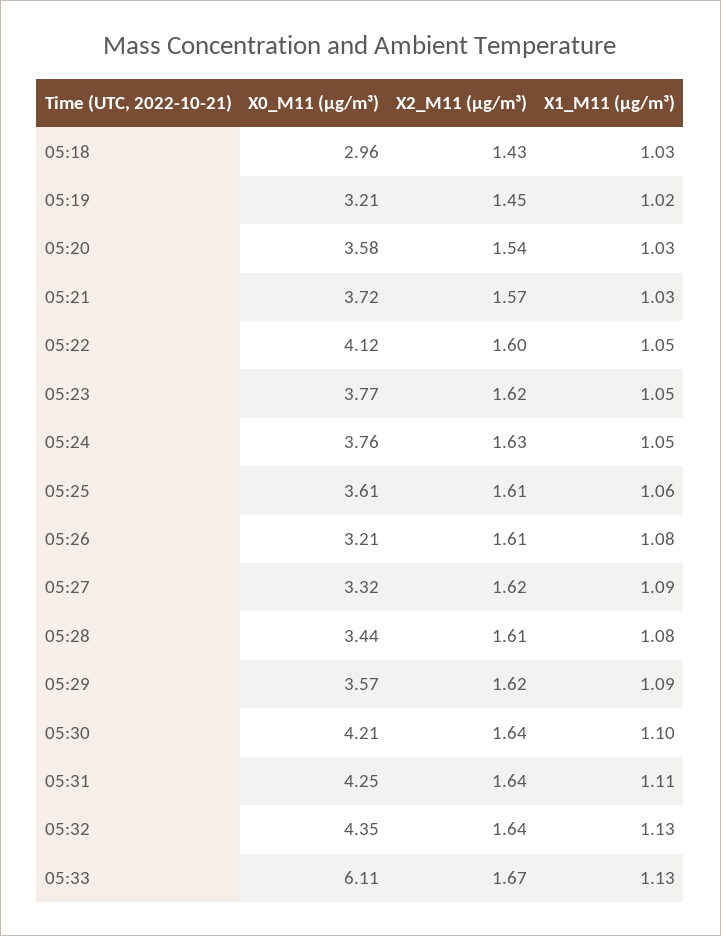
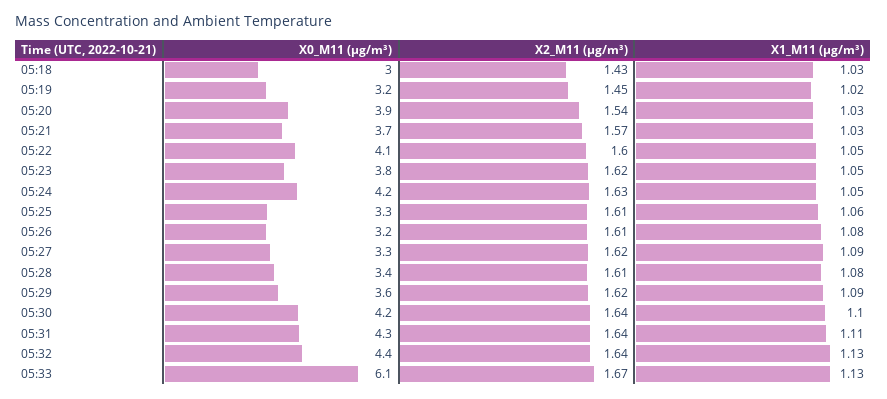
X0_M11 (μg/m³), 05:20: 3.58 -> 3.9
X0_M11 (μg/m³), 05:24: 3.76 -> 4.2
X0_M11 (μg/m³), 05:25: 3.61 -> 3.3

